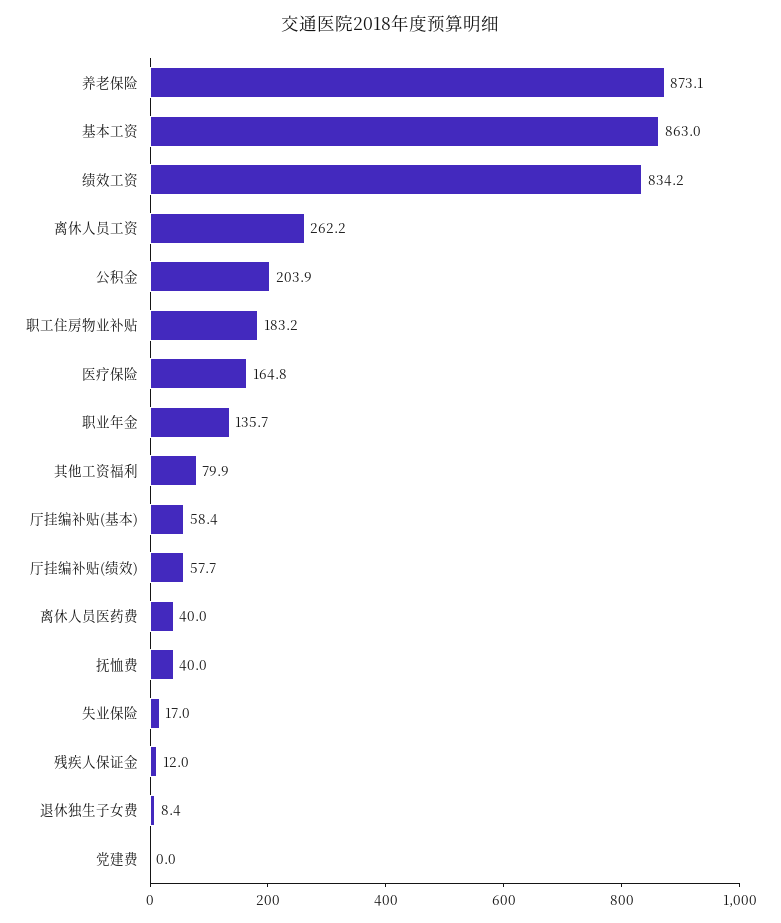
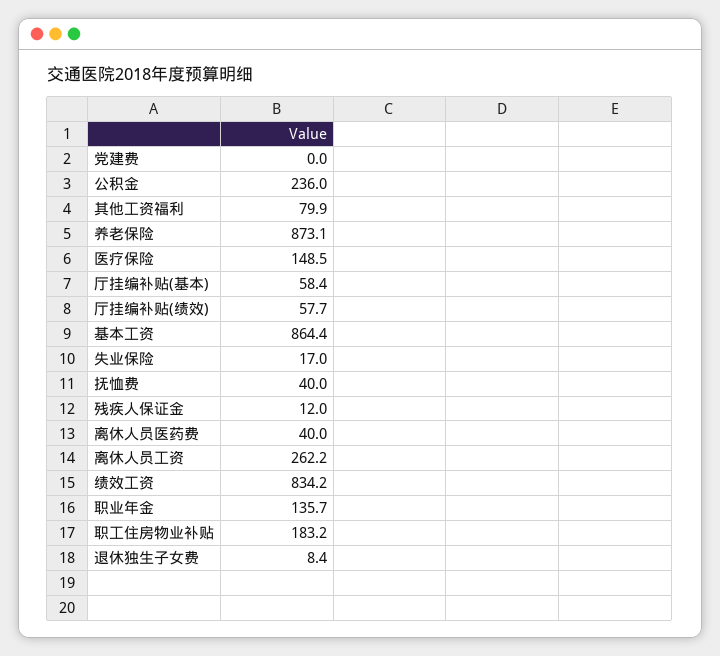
基本工资: 863 -> 864.4
公积金: 203.9 -> 236
医疗保险: 164.8 -> 148.5

